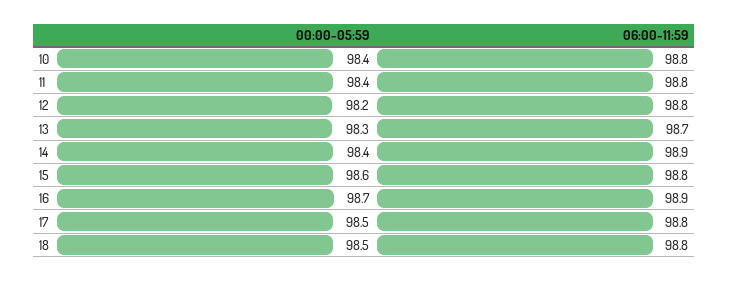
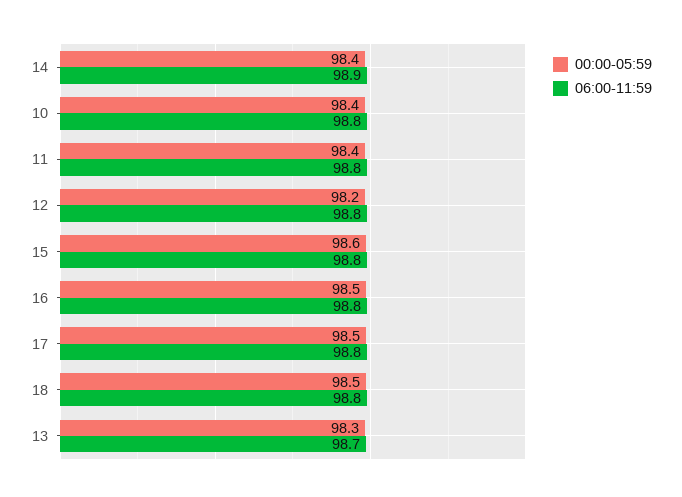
00:00-05:59, 16: 98.7 -> 98.5
06:00-11:59, 16: 98.9 -> 98.8

